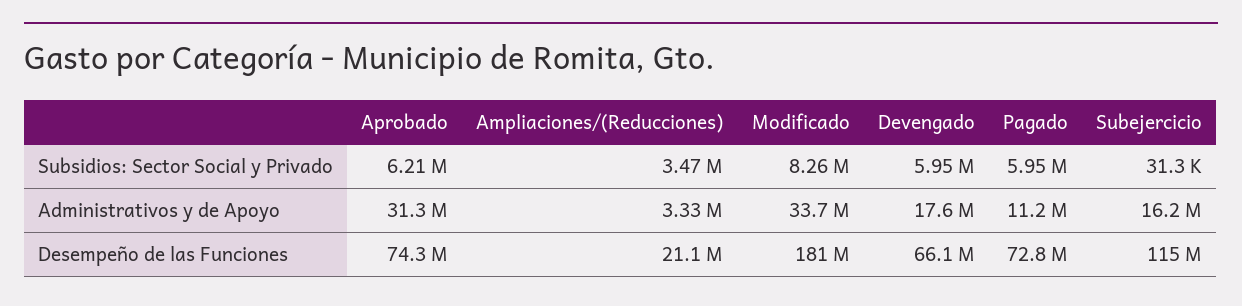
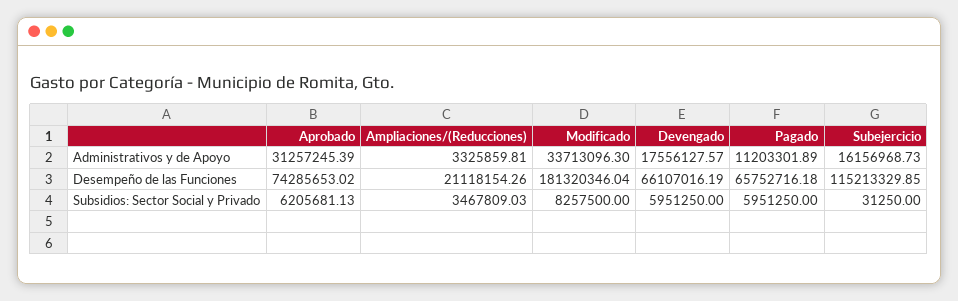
Pagado, Desempeño de las Funciones: 72800000 -> 65752716.18

